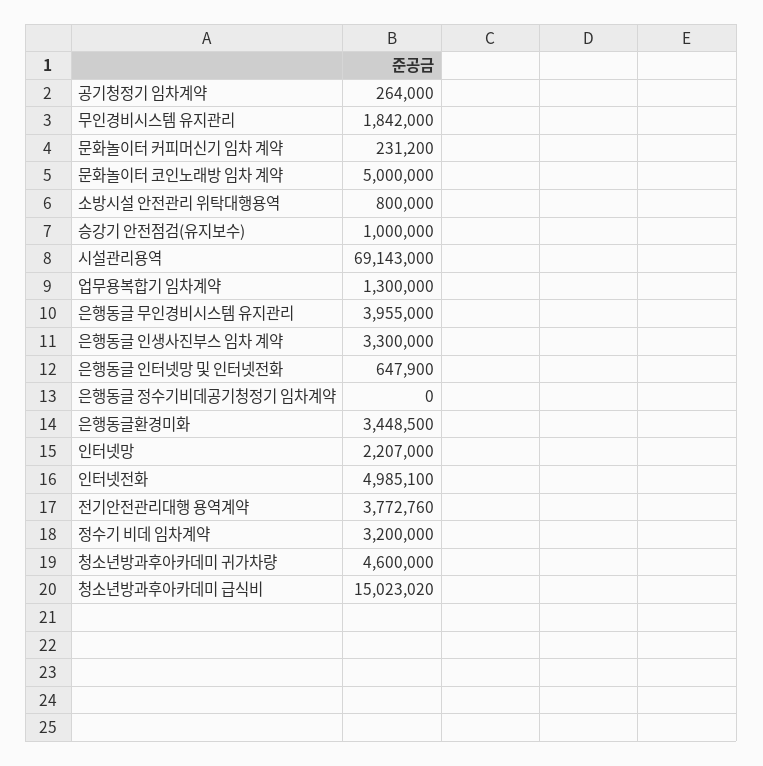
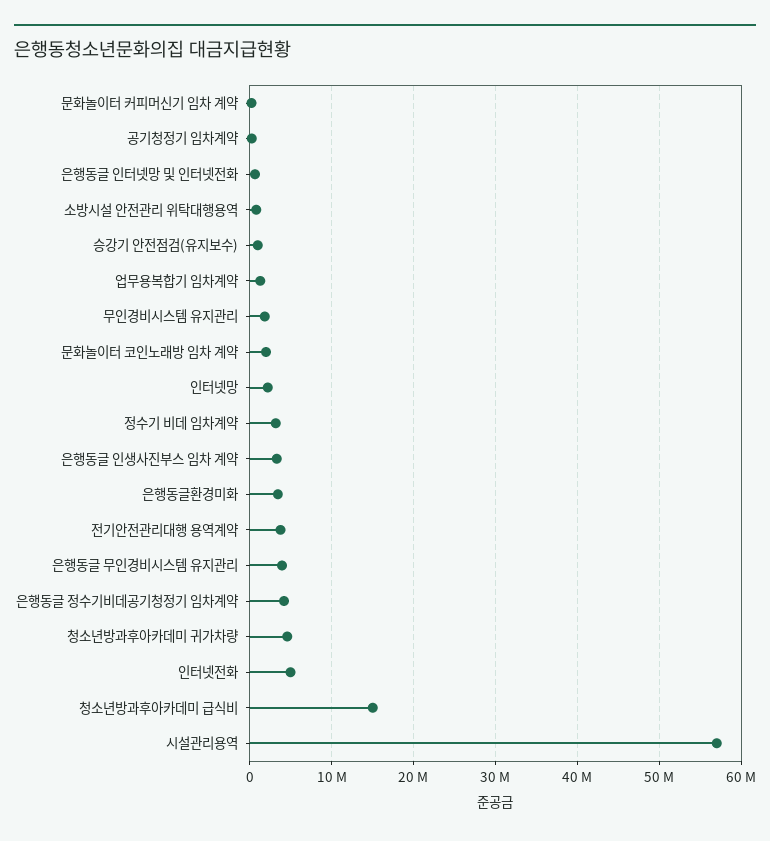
문화놀이터 코인노래방 임차 계약: 5000000 -> 2000000
시설관리용역: 69143000 -> 57000000
은행동글 정수기비데공기청정기 임차계약: 0 -> 4000000

